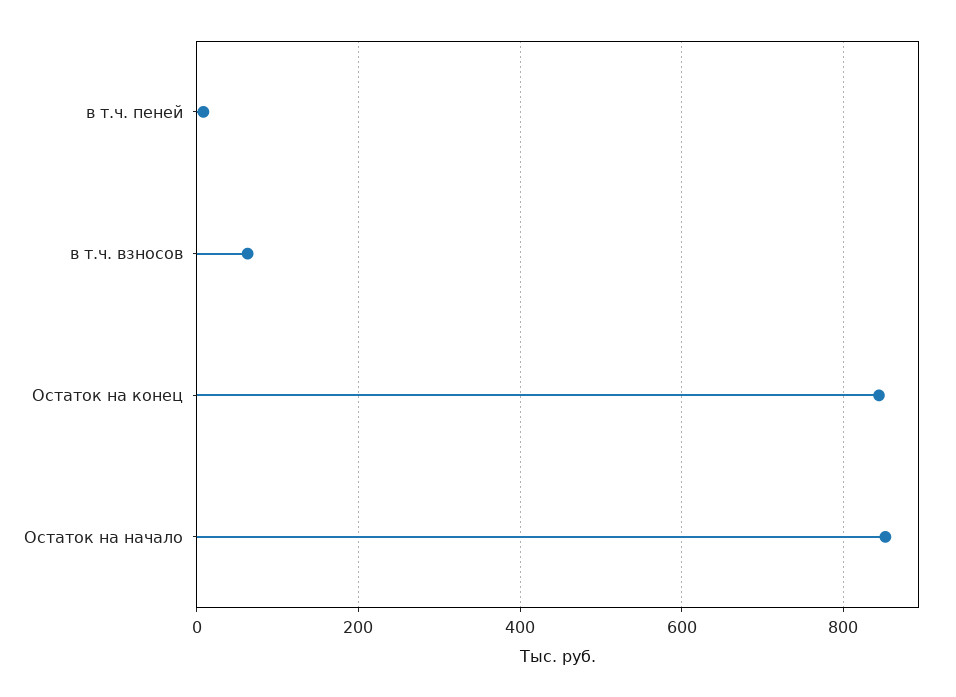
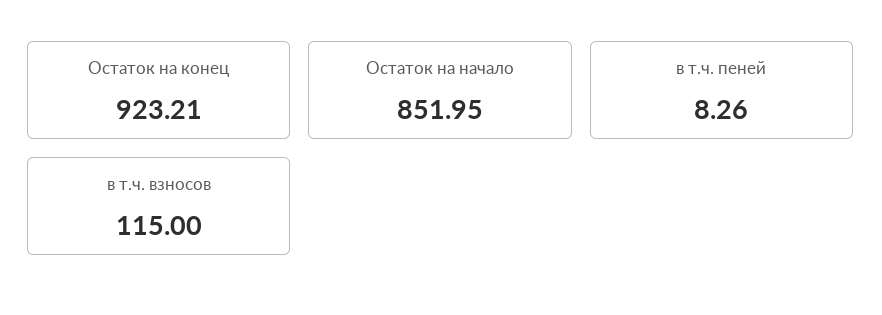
в т.ч. взносов: 60 -> 115
Остаток на конец: 840 -> 923.21

